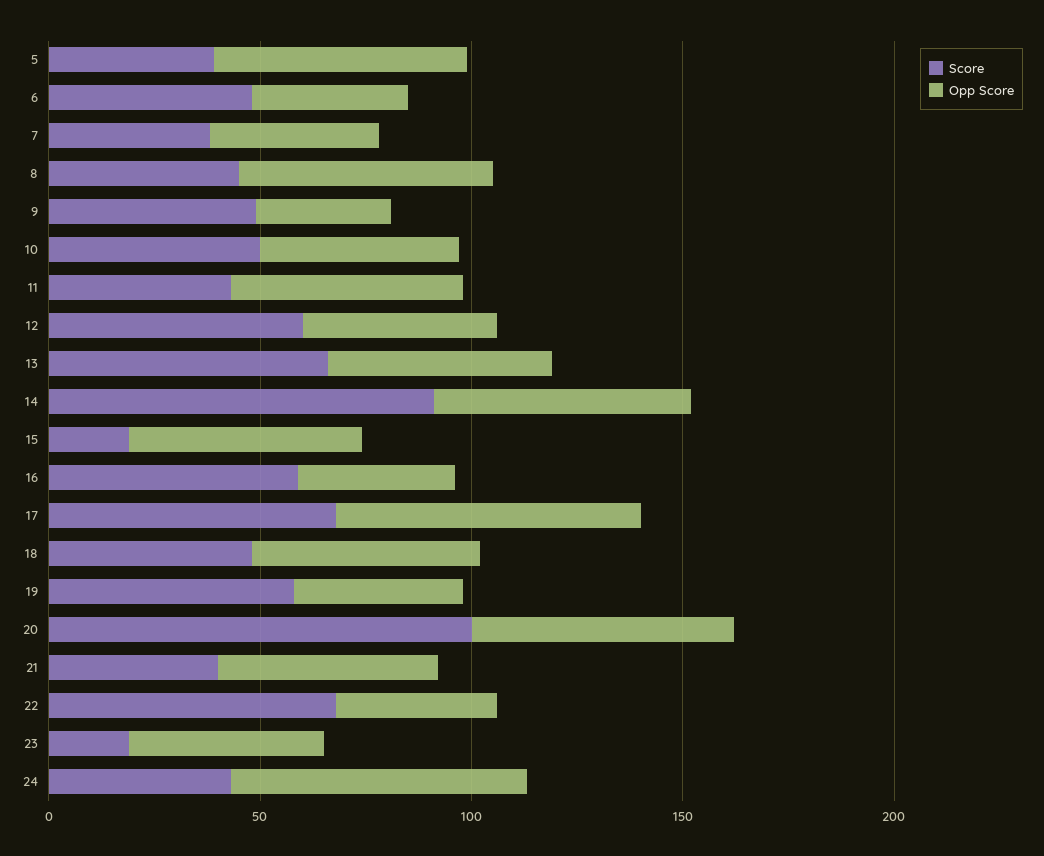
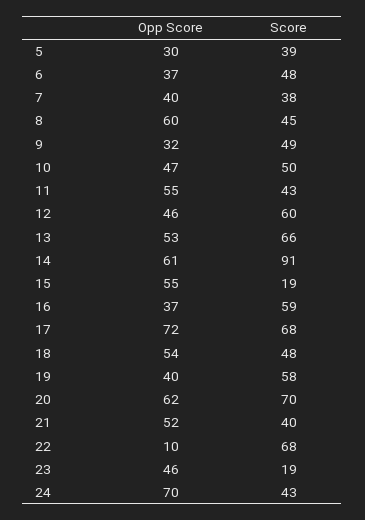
Opp Score, 5: 60 -> 30
Score, 20: 100 -> 70
Opp Score, 22: 40 -> 10

